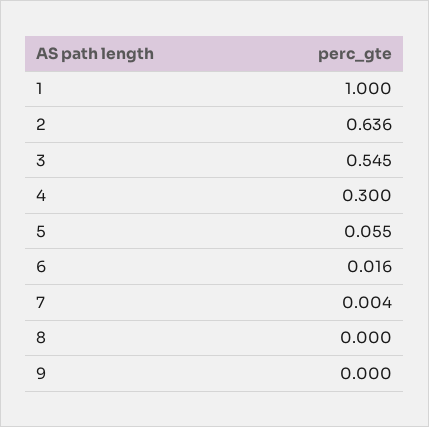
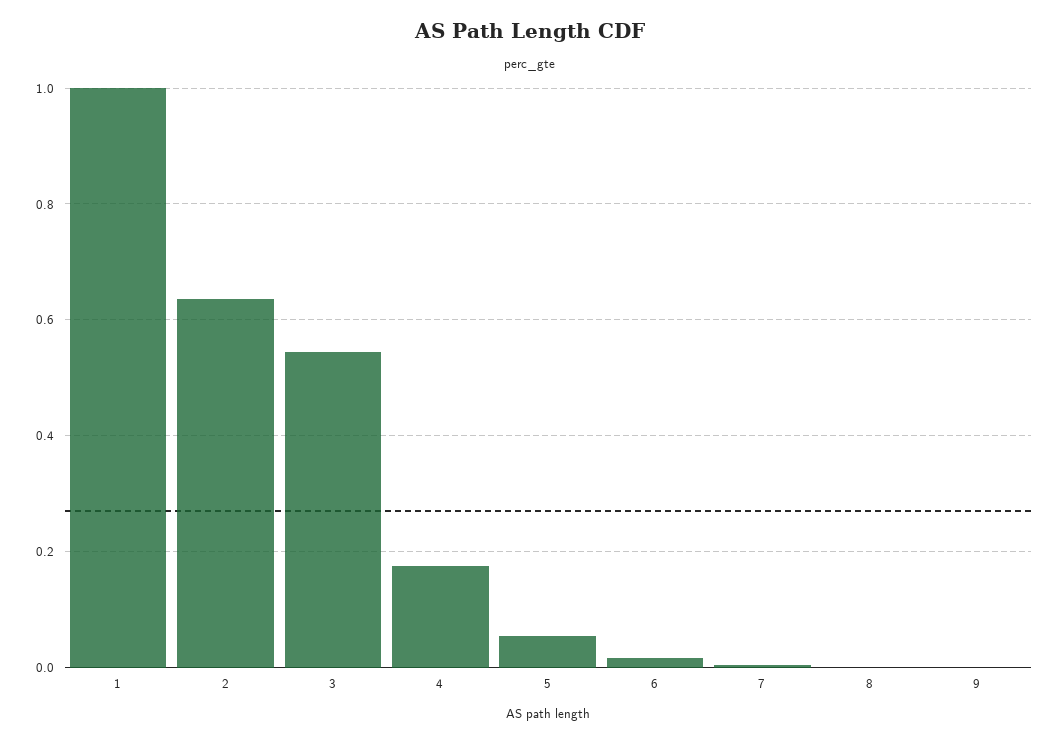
4: 0.3 -> 0.18

